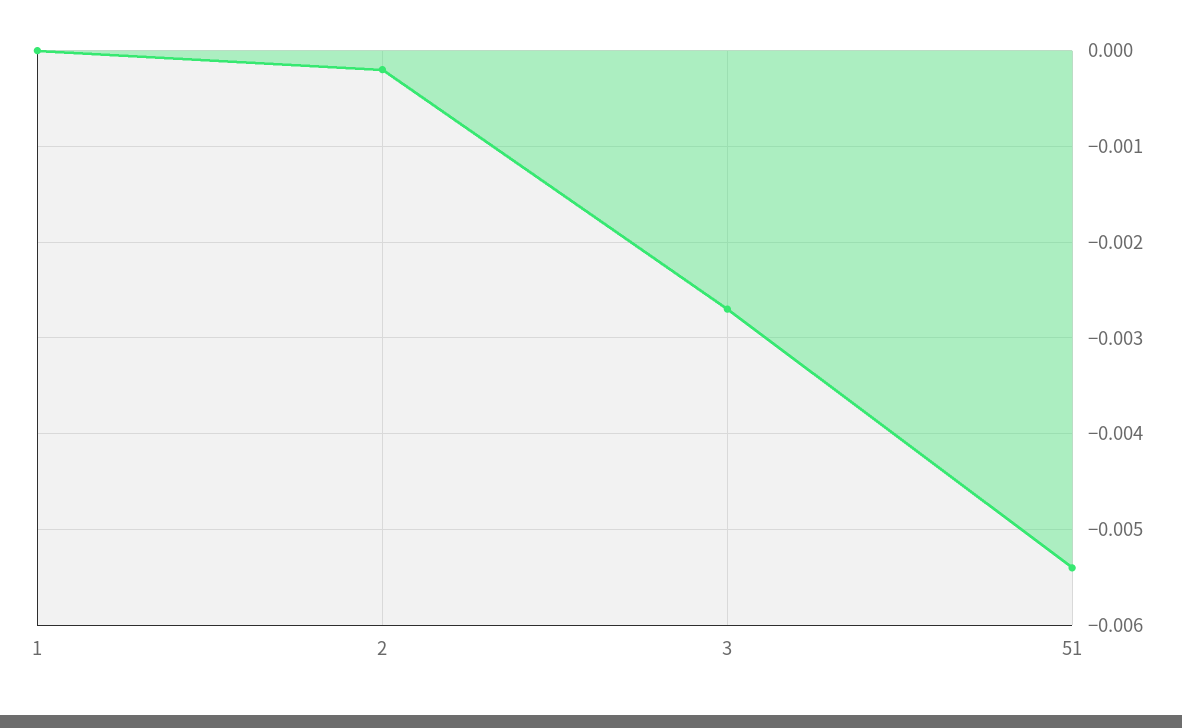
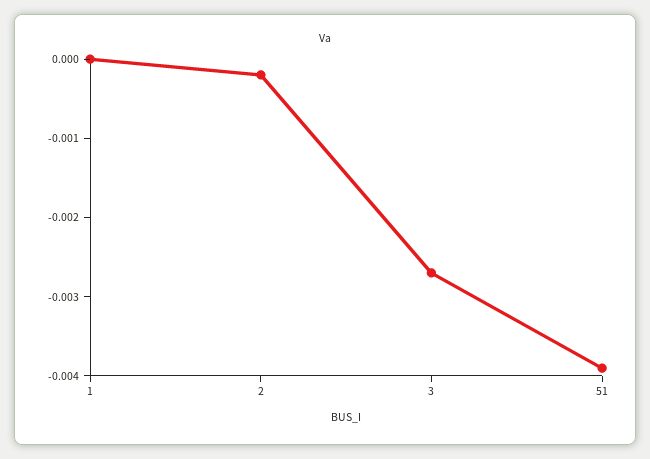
51: -0.0054 -> -0.004

